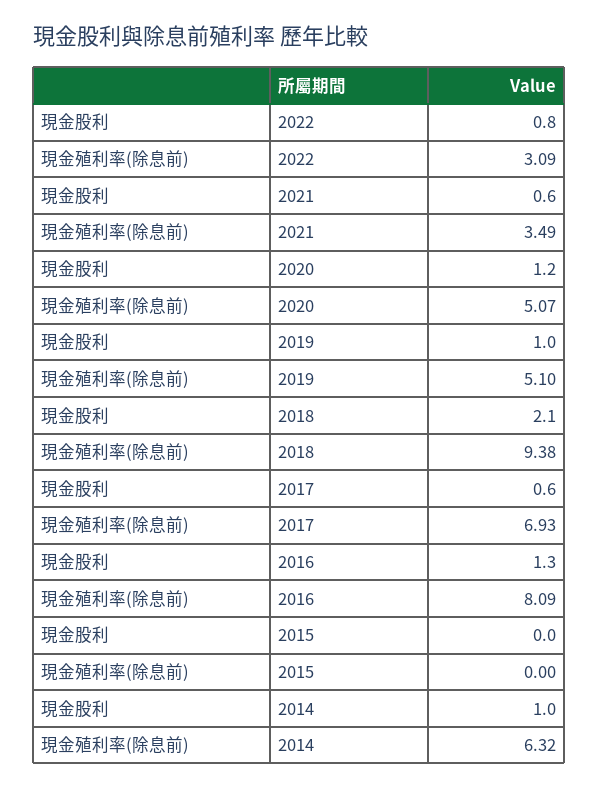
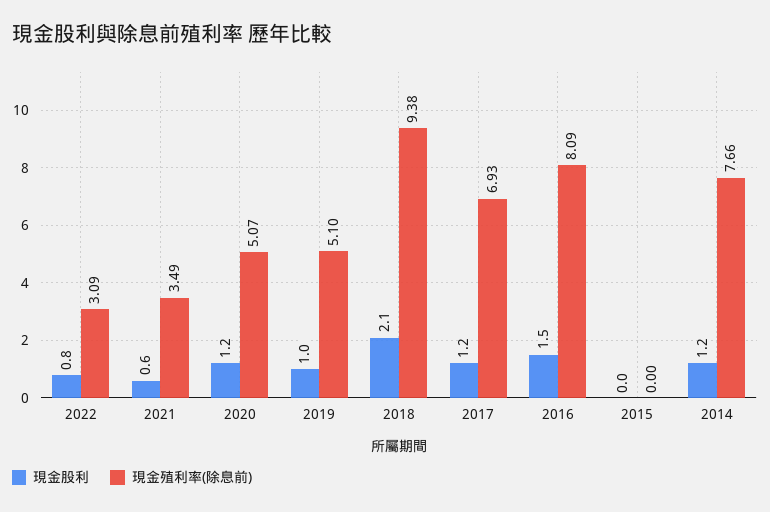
現金股利, 2017: 0.6 -> 1.2
現金股利, 2016: 1.3 -> 1.5
現金股利, 2014: 1 -> 1.2
現金殖利率(除息前), 2014: 6.32 -> 7.66

